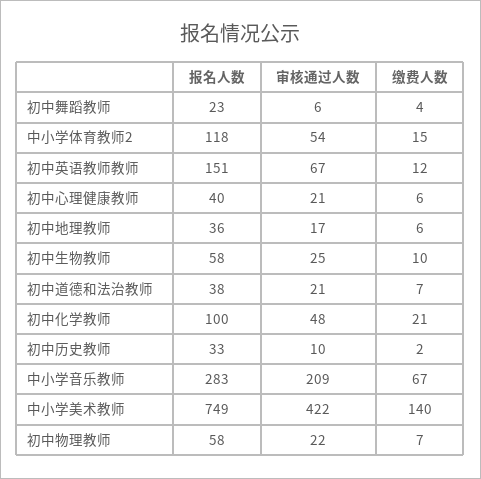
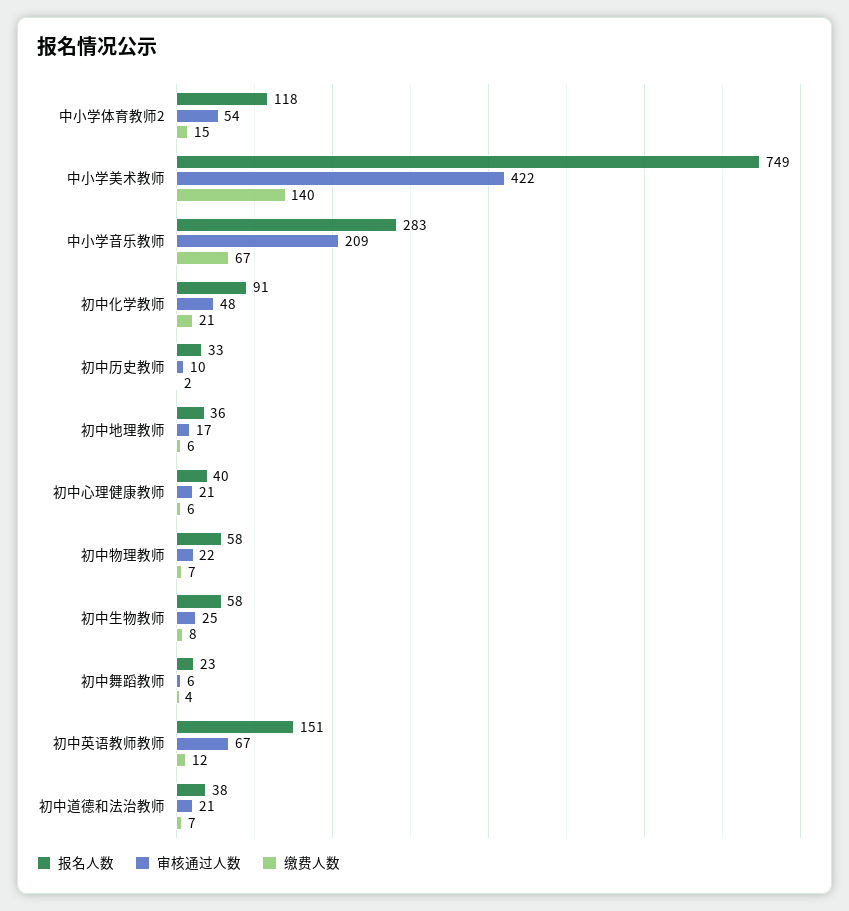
缴费人数, 初中生物教师: 10 -> 8
报名人数, 初中化学教师: 100 -> 91

